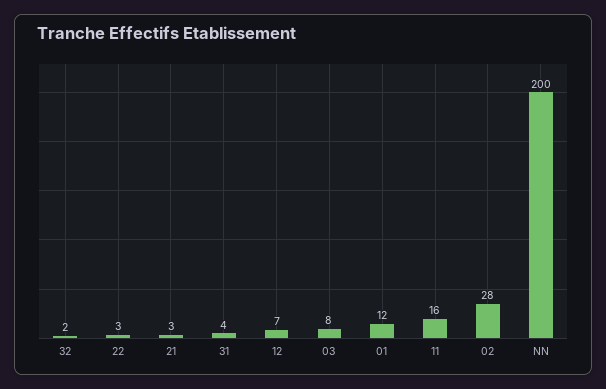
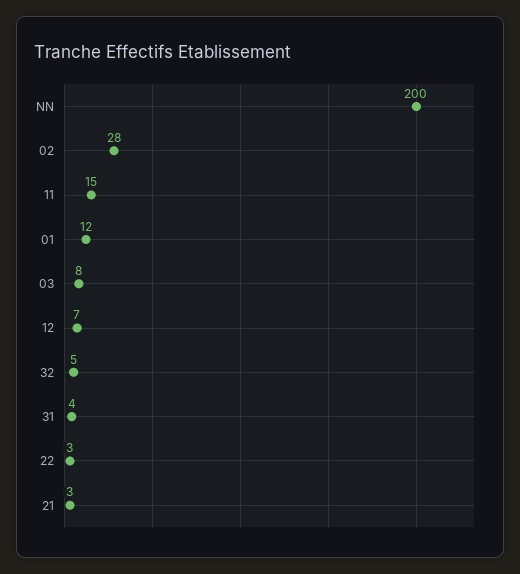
32: 2 -> 5
11: 16 -> 15

